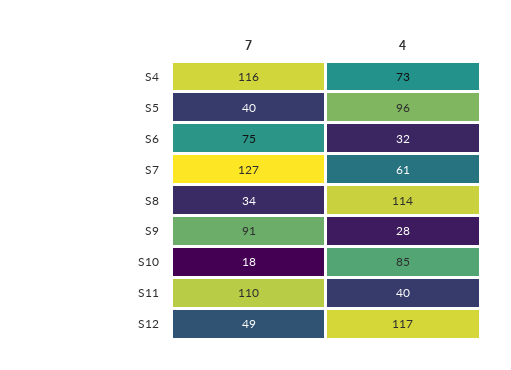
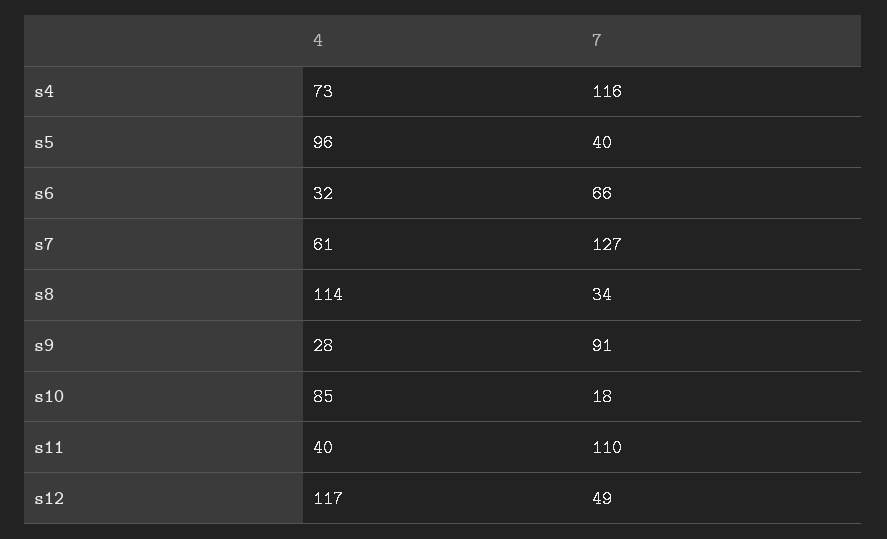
7, S6: 75 -> 66

